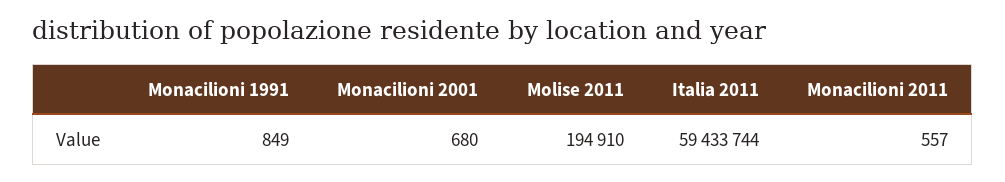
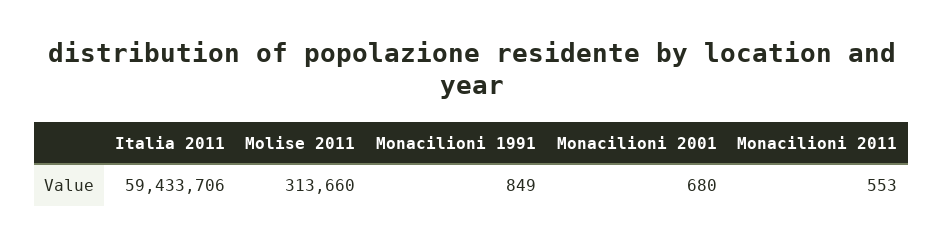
Molise 2011: 194910 -> 313660
Italia 2011: 59433744 -> 59433706
Monacilioni 2011: 557 -> 553

